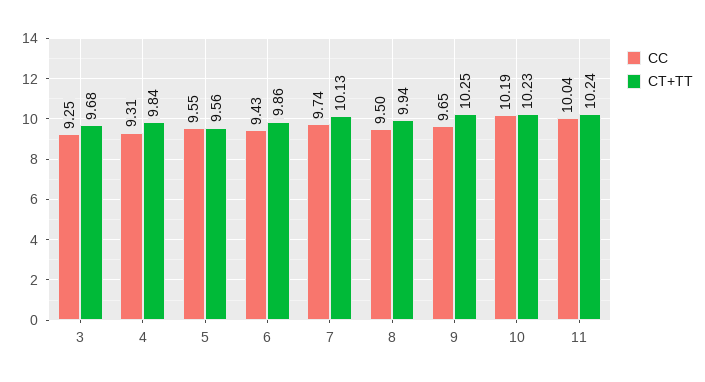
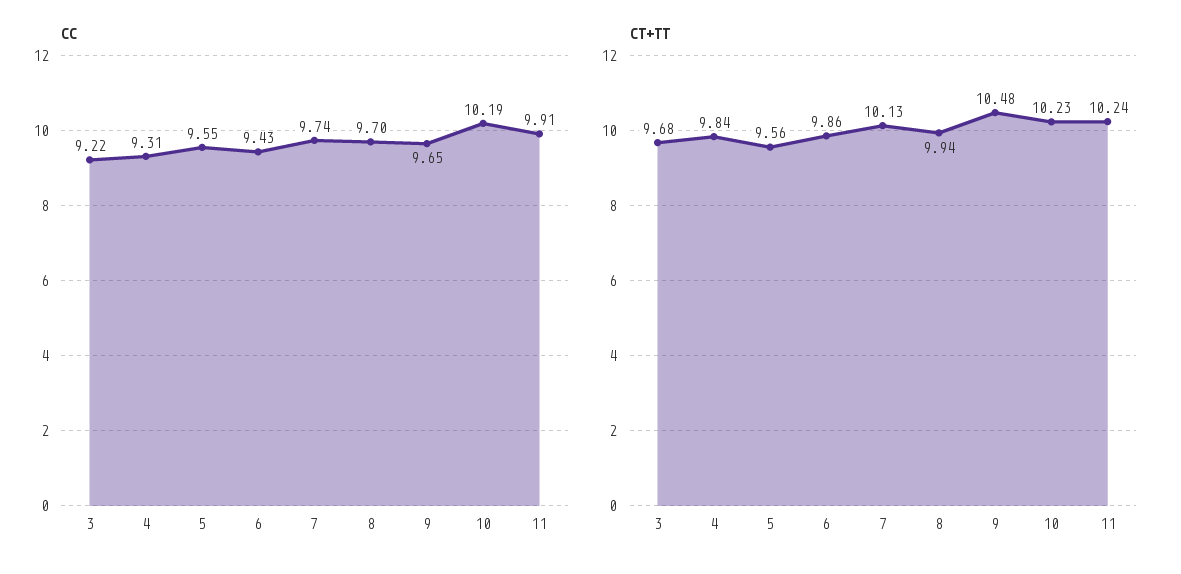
CC, 3: 9.25 -> 9.22
CC, 8: 9.5 -> 9.7
CT+TT, 9: 10.25 -> 10.48
CC, 11: 10.04 -> 9.91

